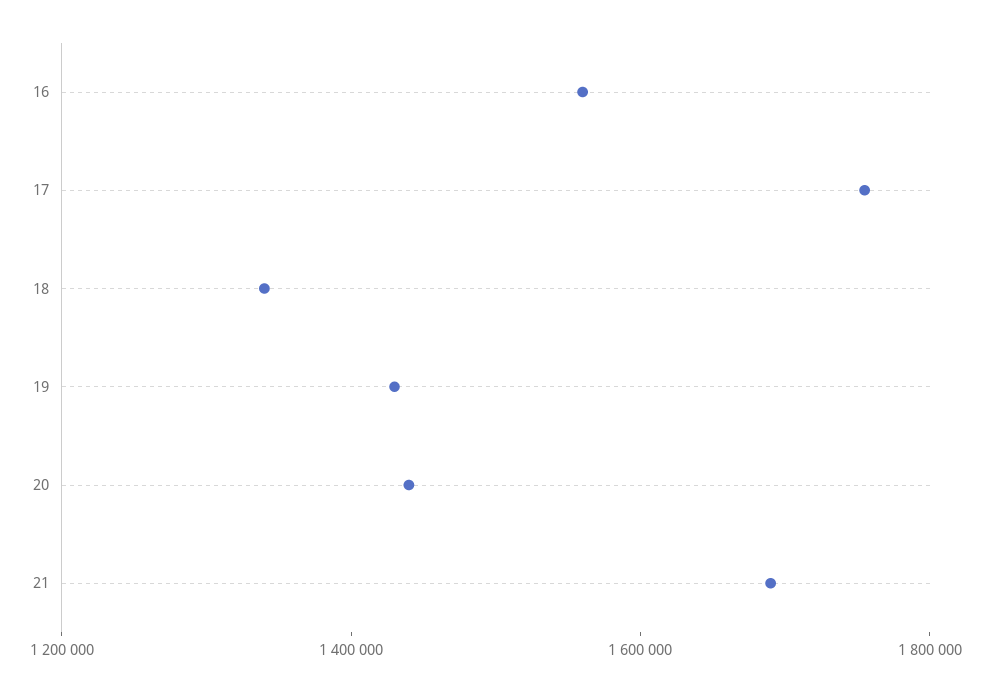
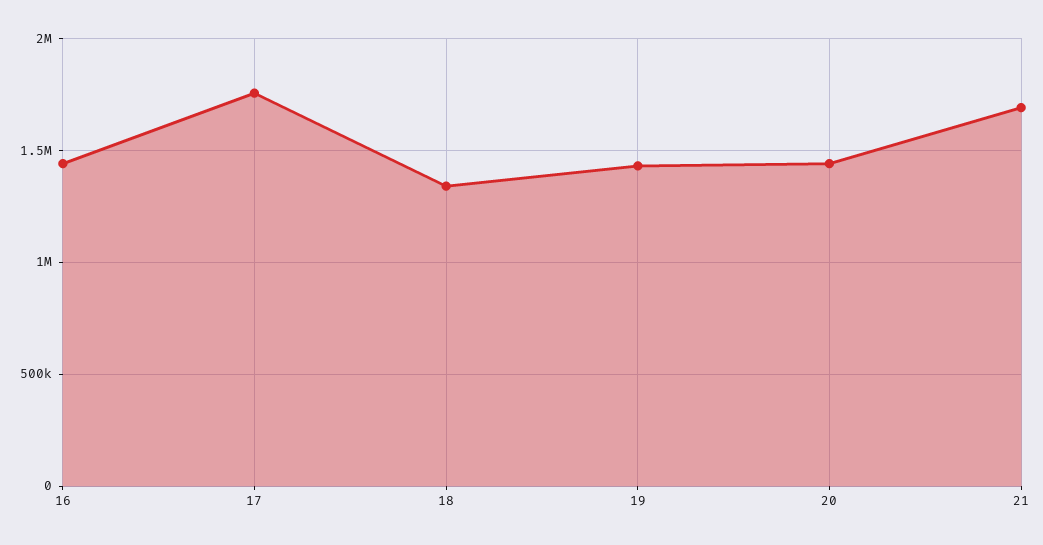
16: 1550000 -> 1450000

